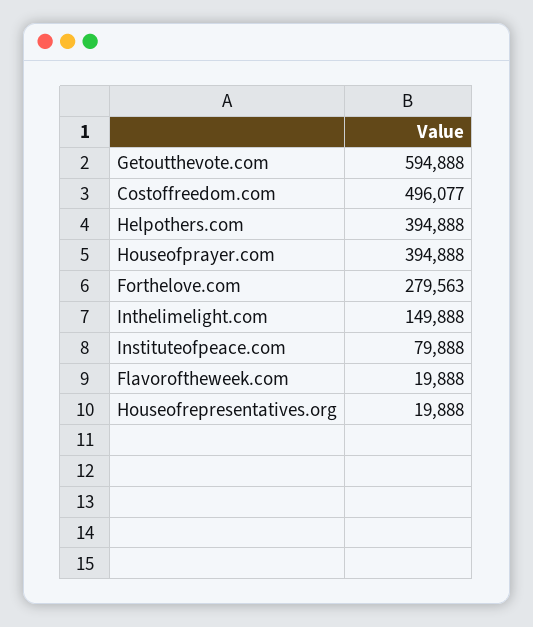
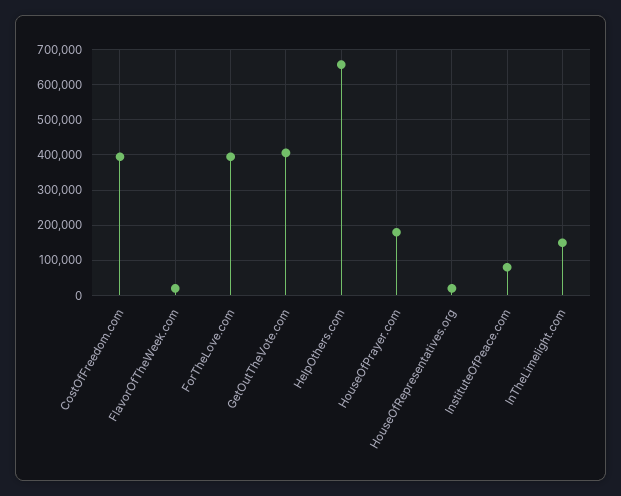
Getoutthevote.com: 594888 -> 400000
Costoffreedom.com: 496077 -> 400000
Helpothers.com: 394888 -> 660000
Houseofprayer.com: 394888 -> 180000
Forthelove.com: 279563 -> 400000

